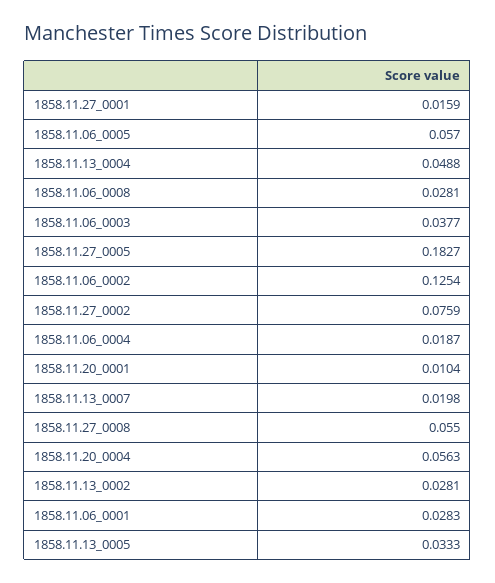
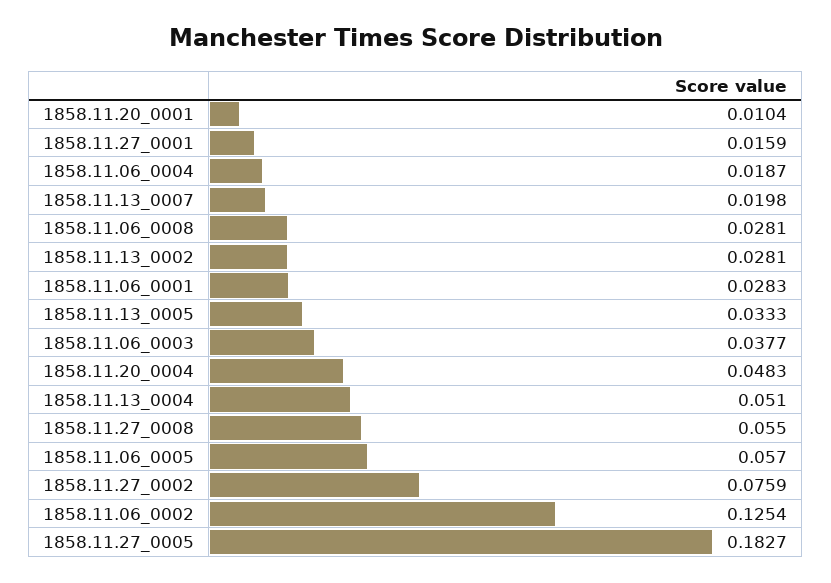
1858.11.13_0004: 0.0488 -> 0.051
1858.11.20_0004: 0.0563 -> 0.0483

